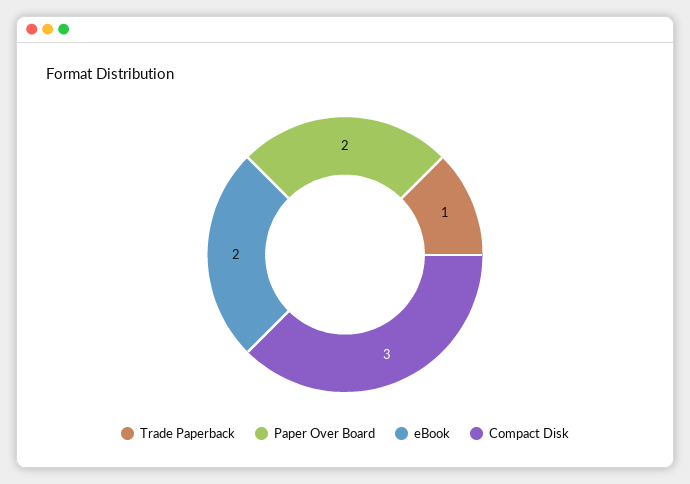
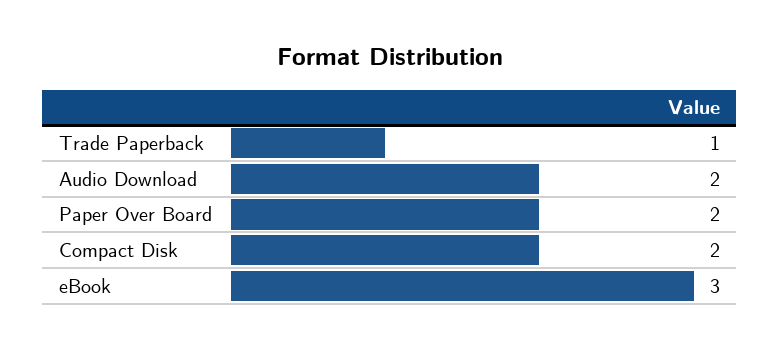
eBook: 2 -> 3
Compact Disk: 3 -> 2
Audio Download: none -> 2

